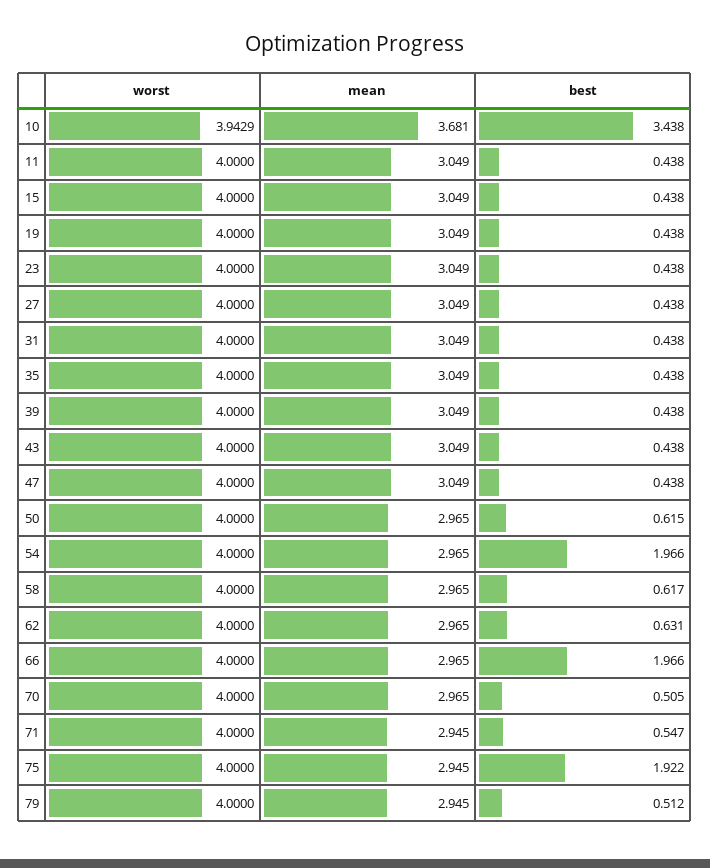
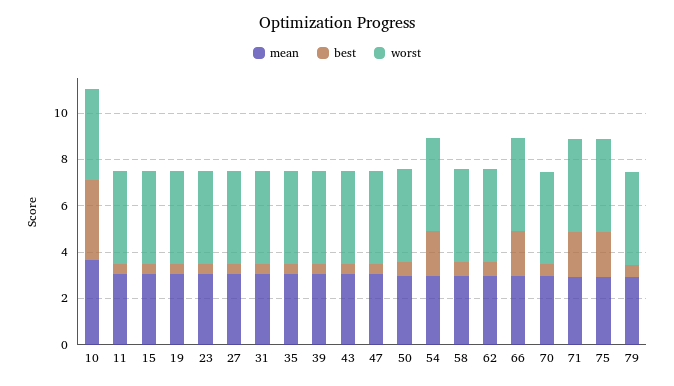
best, 71: 0.547 -> 2

